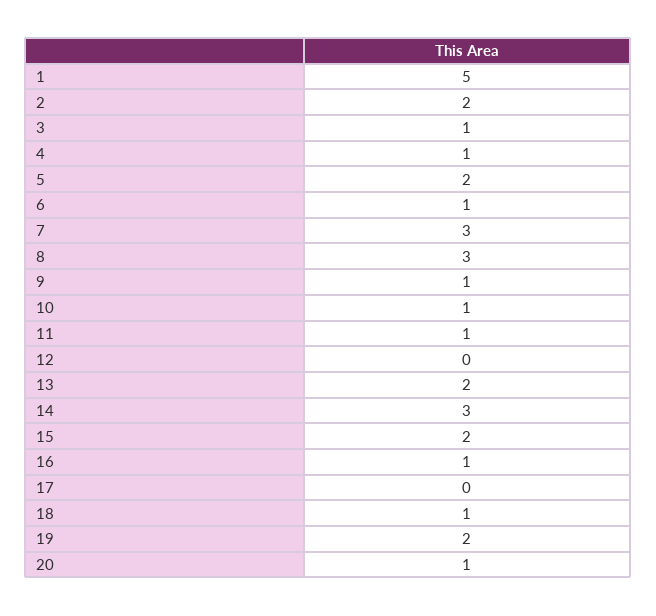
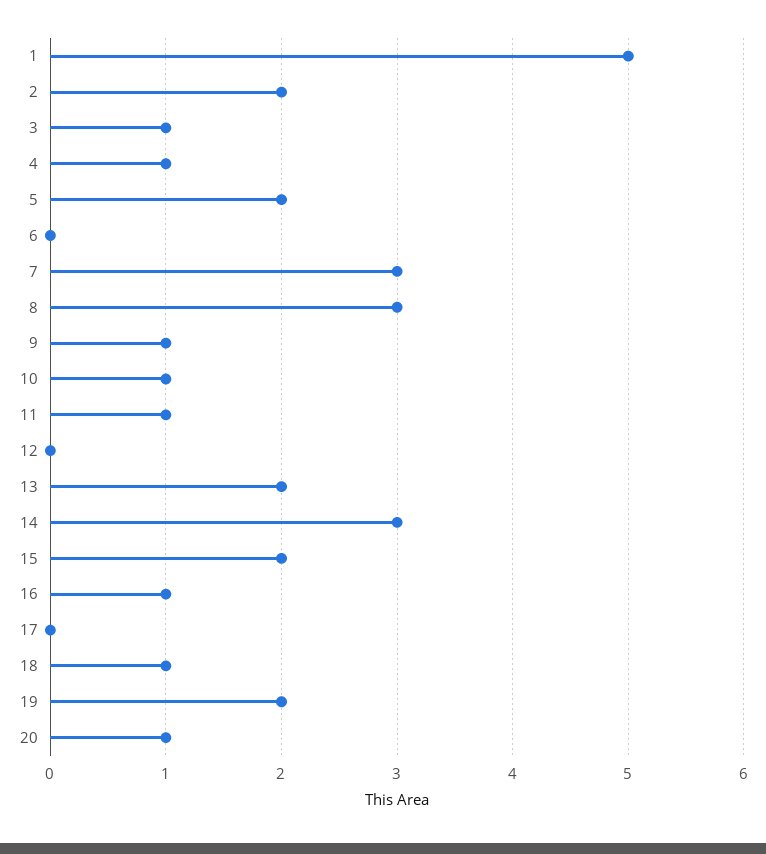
6: 1 -> 0

